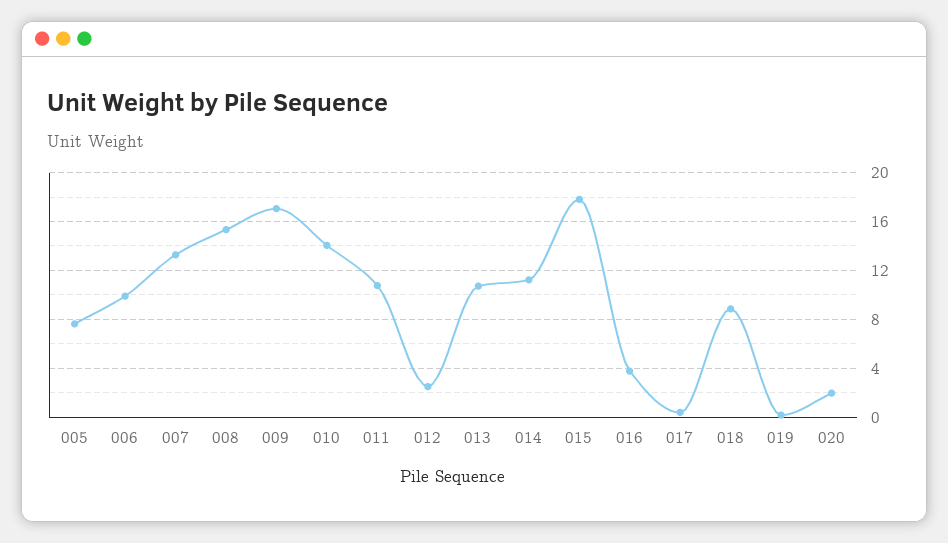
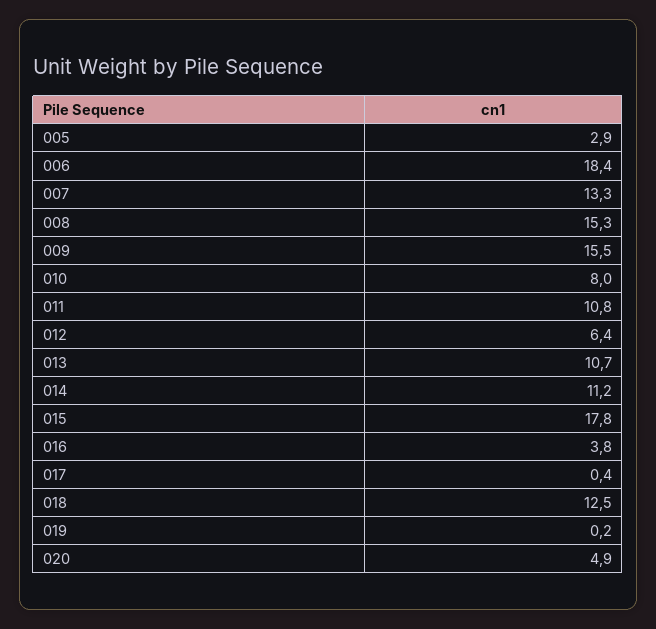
005: 7.5 -> 2.9
006: 10 -> 18.4
009: 17 -> 15.5
010: 14 -> 8
012: 2.5 -> 6.4
018: 9 -> 12.5
020: 2 -> 4.9

